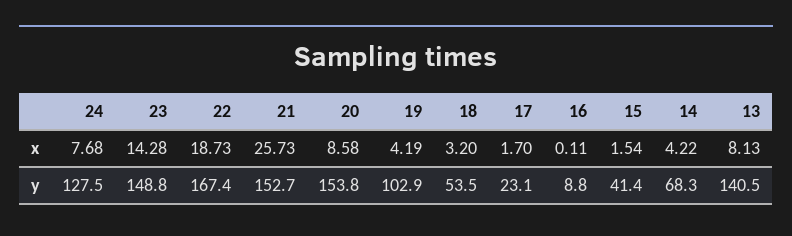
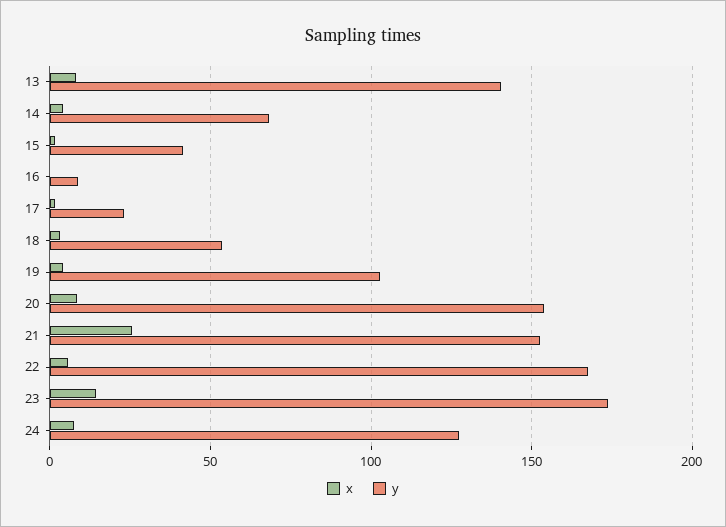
x, 22: 18.73 -> 5
y, 23: 148.8 -> 175

